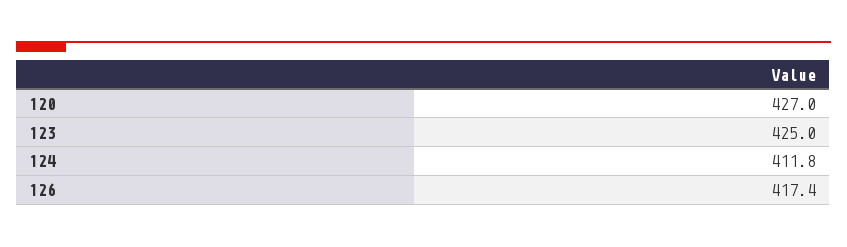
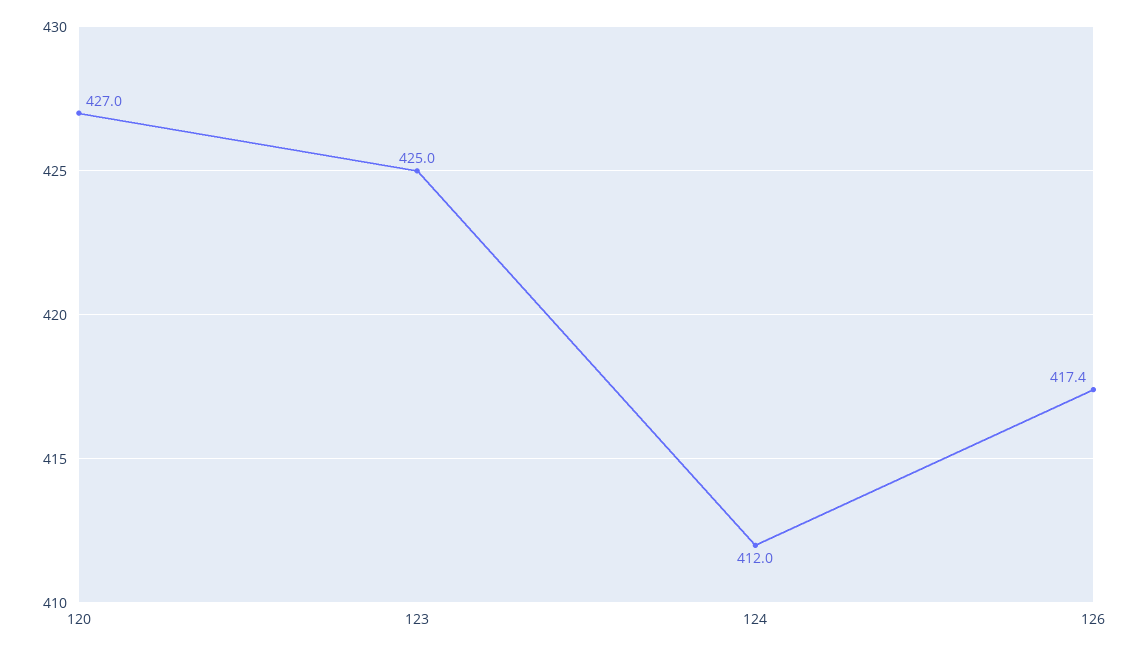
124: 411.8 -> 412

